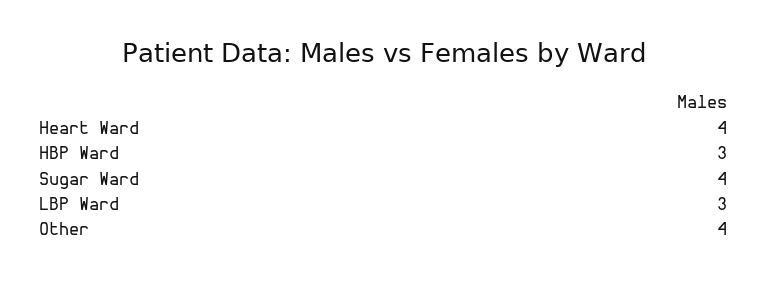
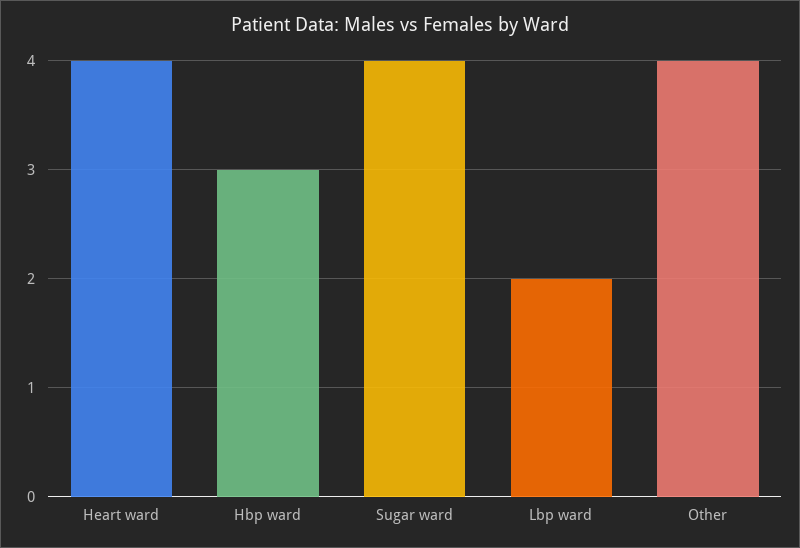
LBP Ward: 3 -> 2

